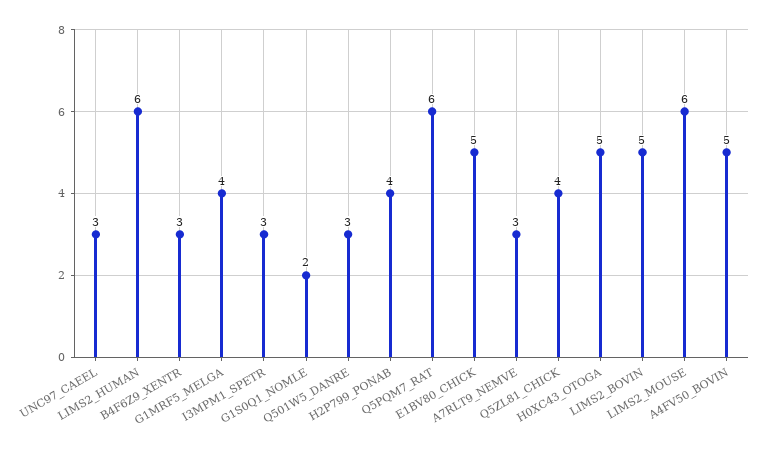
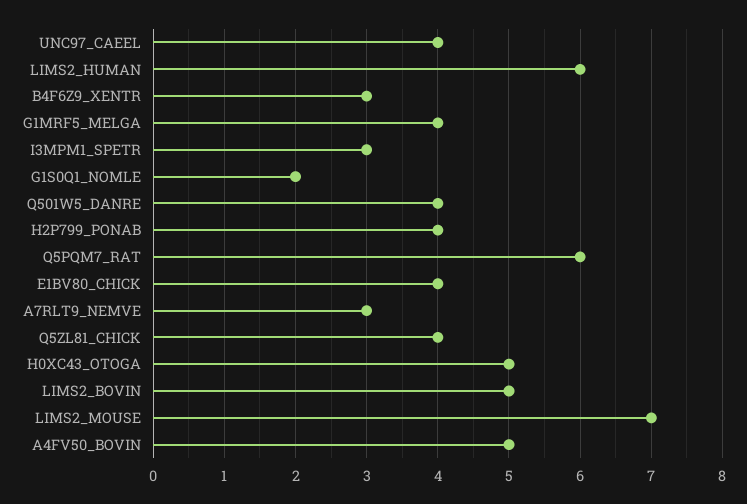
UNC97_CAEEL: 3 -> 4
Q501W5_DANRE: 3 -> 4
E1BV80_CHICK: 5 -> 4
LIMS2_MOUSE: 6 -> 7

